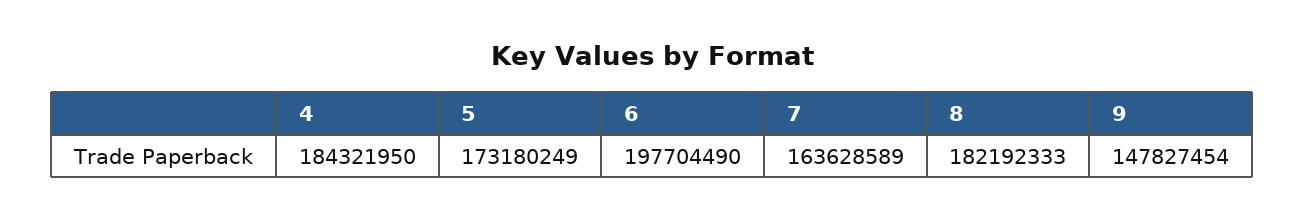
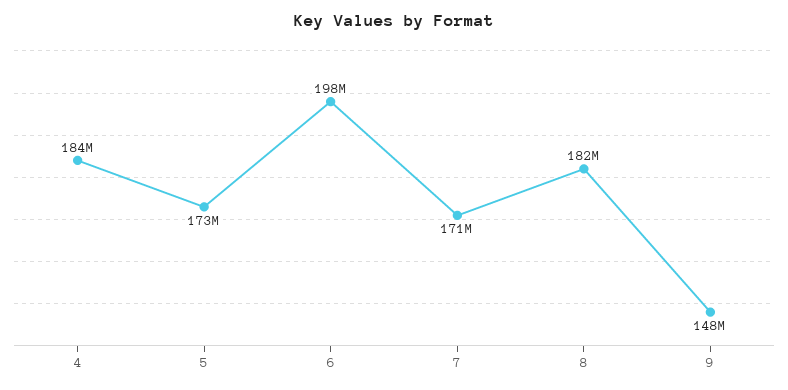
7: 163628589 -> 171000000

